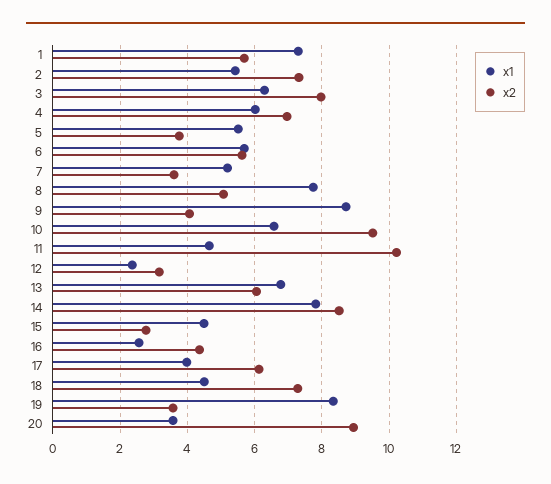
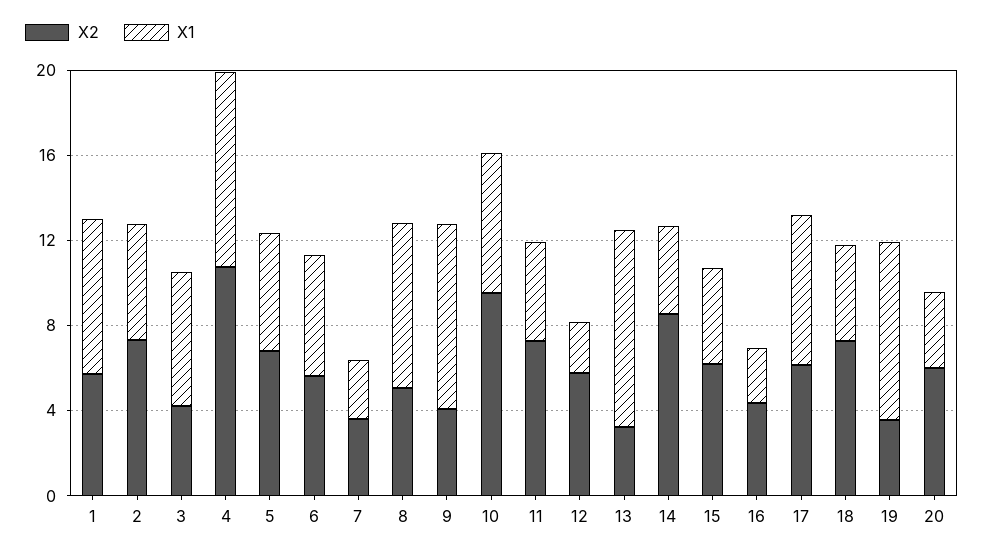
x2, 3: 8 -> 4
x1, 4: 6 -> 9
x2, 4: 7 -> 11
x2, 5: 3.8 -> 7
x1, 7: 5.2 -> 3
x2, 11: 10.2 -> 7
x2, 12: 3.2 -> 6
x1, 13: 6.8 -> 9
x2, 13: 6 -> 3
x1, 14: 7.8 -> 4
x2, 15: 2.8 -> 6
x1, 17: 4 -> 7
x2, 20: 9 -> 6

